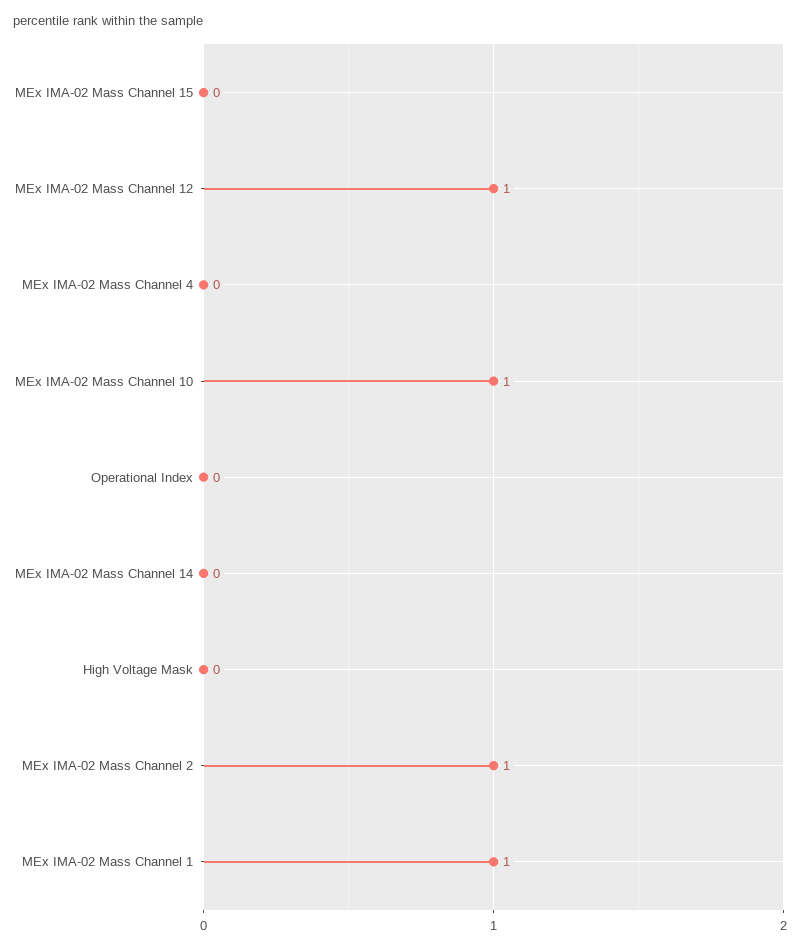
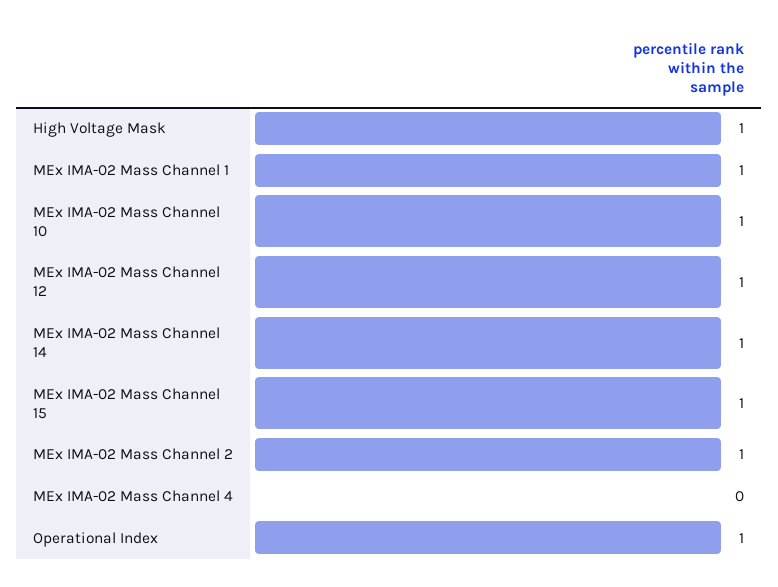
MEx IMA-02 Mass Channel 15: 0 -> 1
Operational Index: 0 -> 1
MEx IMA-02 Mass Channel 14: 0 -> 1
High Voltage Mask: 0 -> 1

